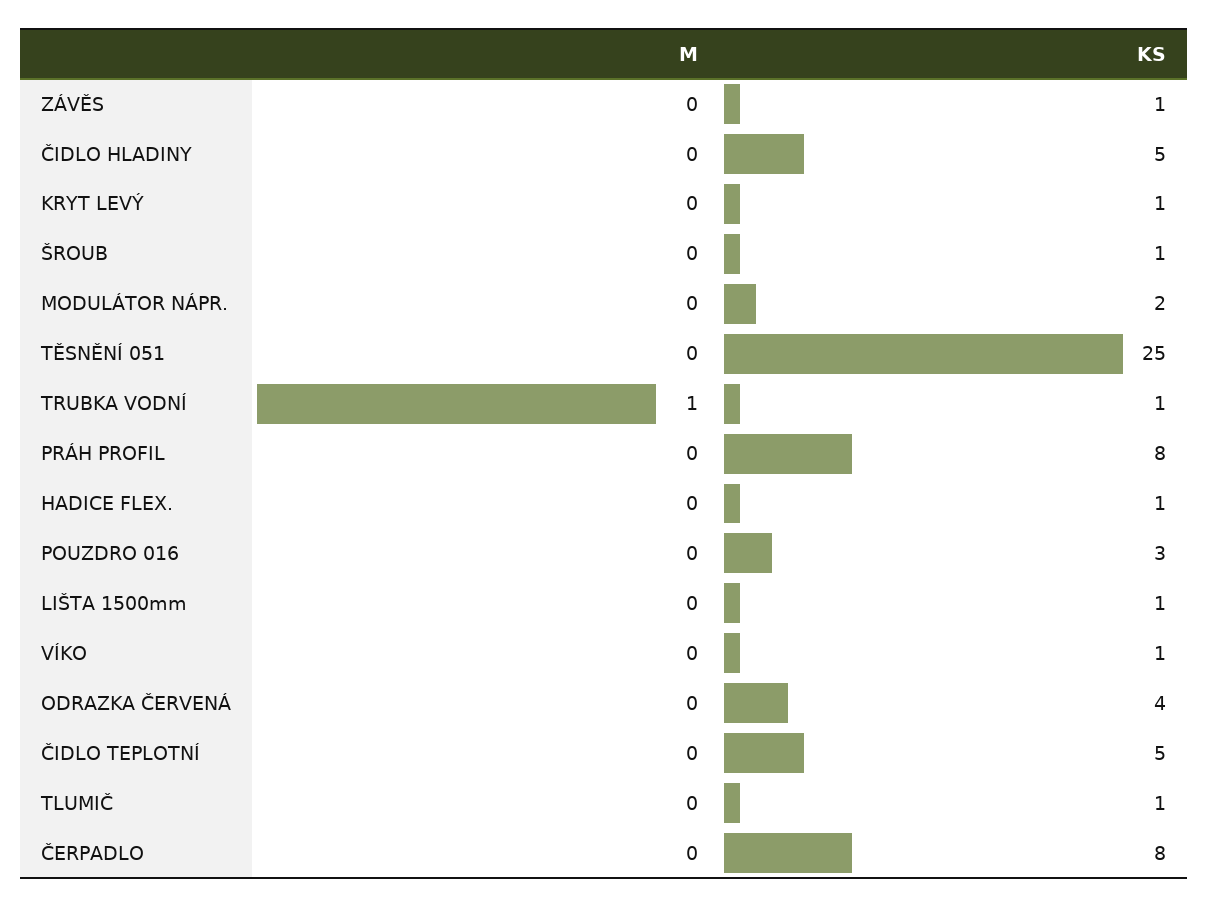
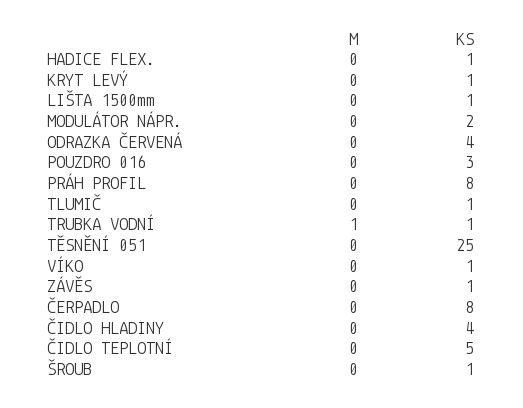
KS, ČIDLO HLADINY: 5 -> 4

